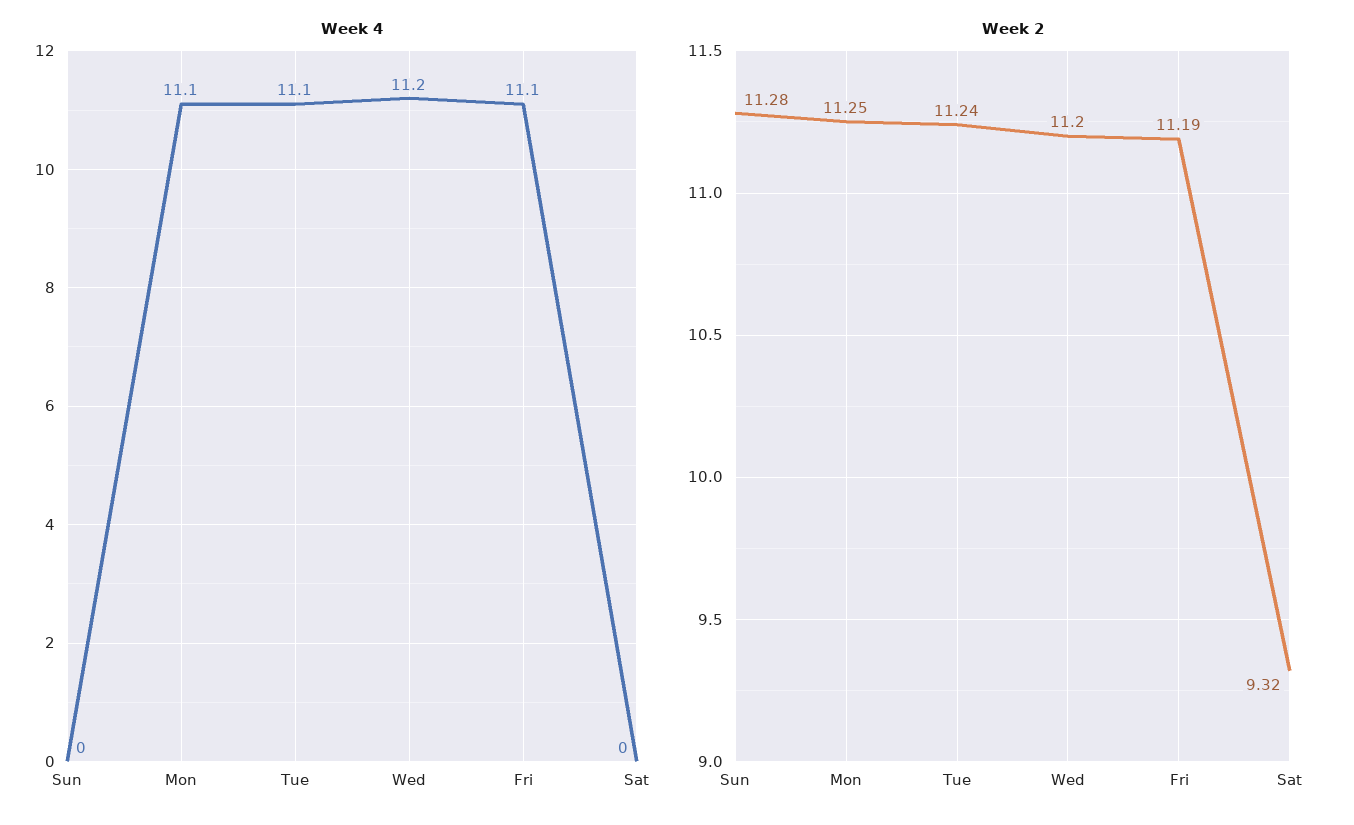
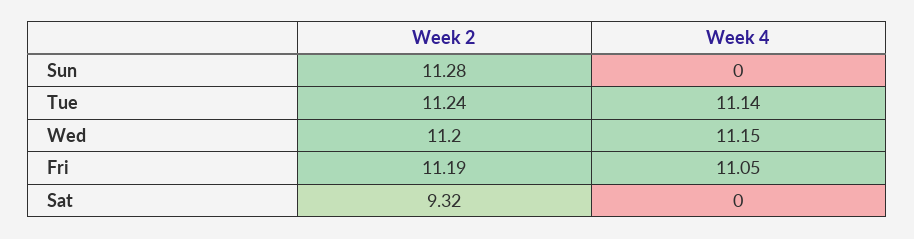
Week 4, Mon: 11.1 -> none
Week 2, Mon: 11.25 -> none

